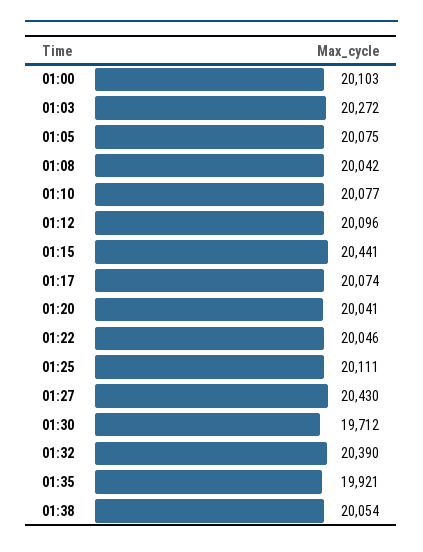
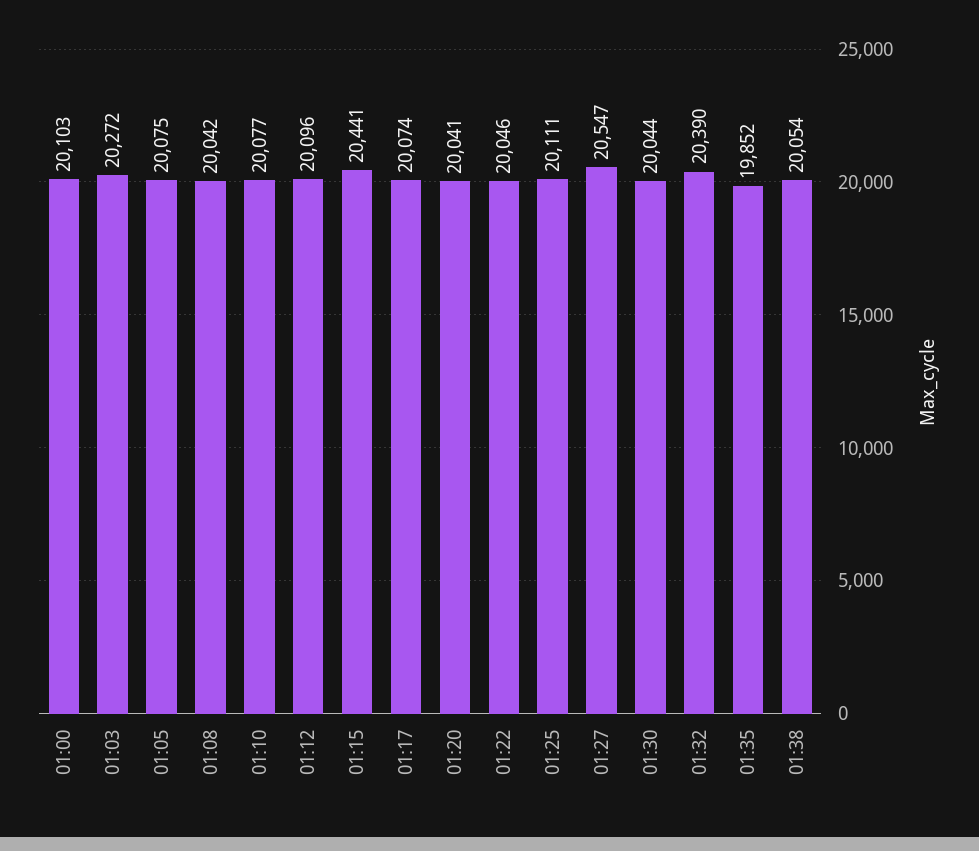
01:27: 20430 -> 20547
01:30: 19712 -> 20044
01:35: 19921 -> 19852

